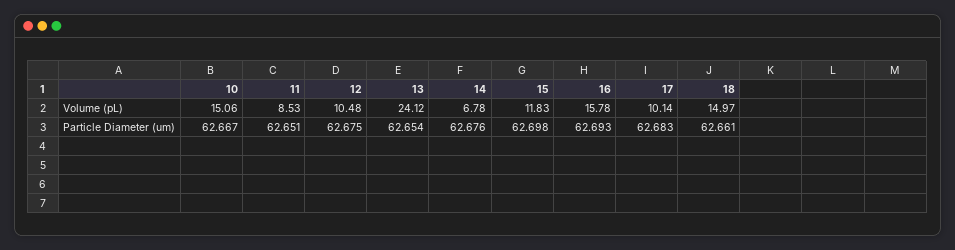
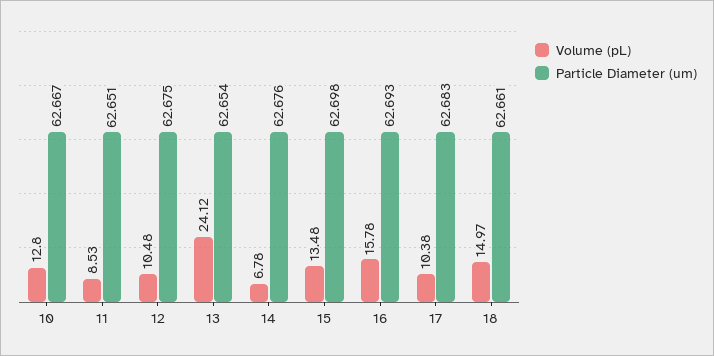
Volume (pL), 10: 15.06 -> 12.8
Volume (pL), 15: 11.83 -> 13.48
Volume (pL), 17: 10.14 -> 10.38

